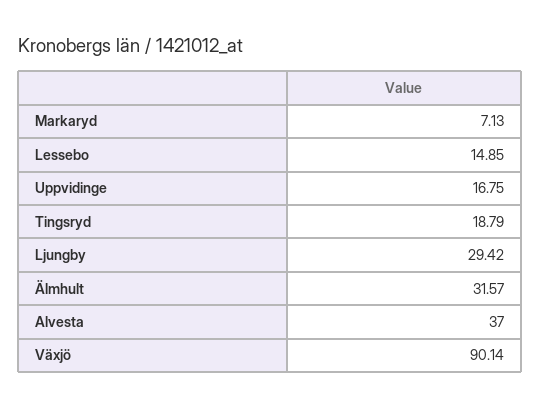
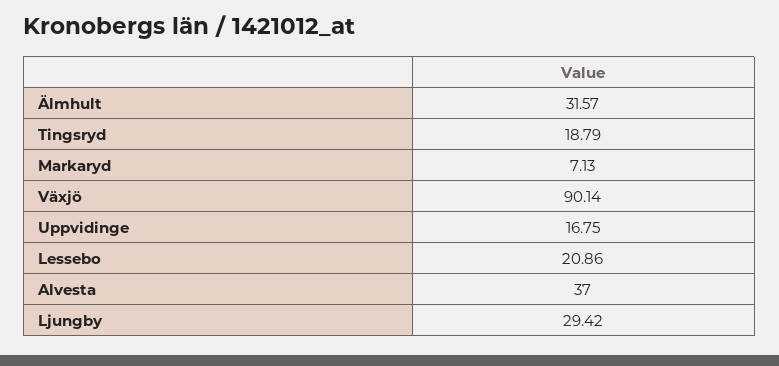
Lessebo: 14.85 -> 20.86

